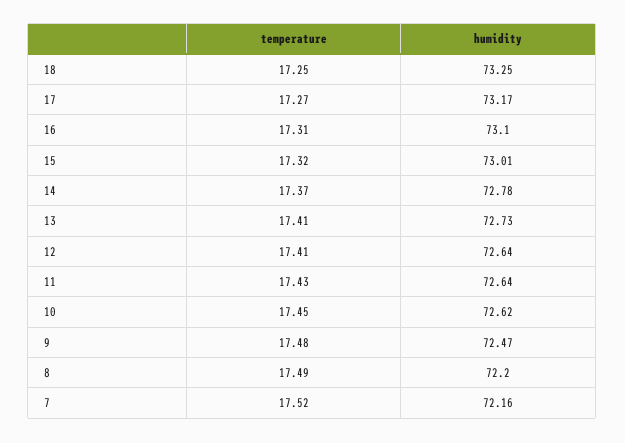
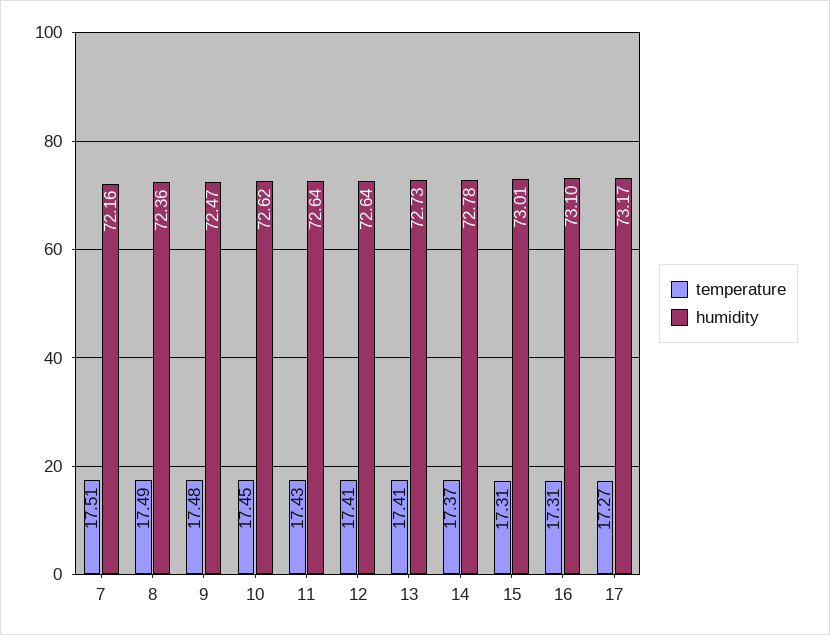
temperature, 18: 17.25 -> none
humidity, 18: 73.25 -> none
temperature, 15: 17.32 -> 17.31
humidity, 8: 72.2 -> 72.36
temperature, 7: 17.52 -> 17.51

